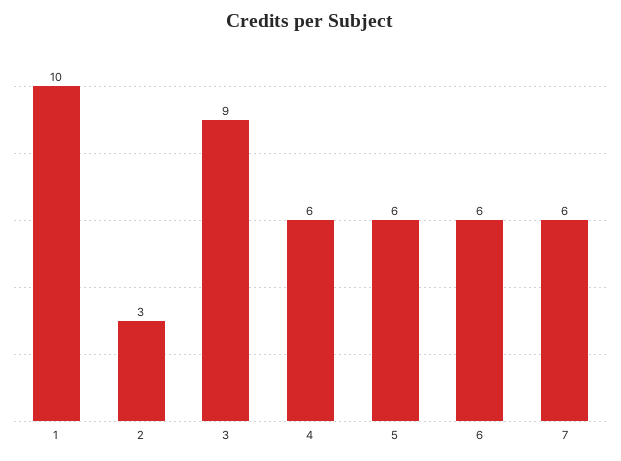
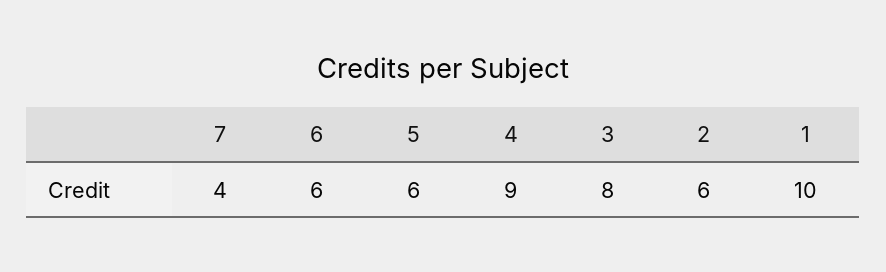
2: 3 -> 6
3: 9 -> 8
4: 6 -> 9
7: 6 -> 4

